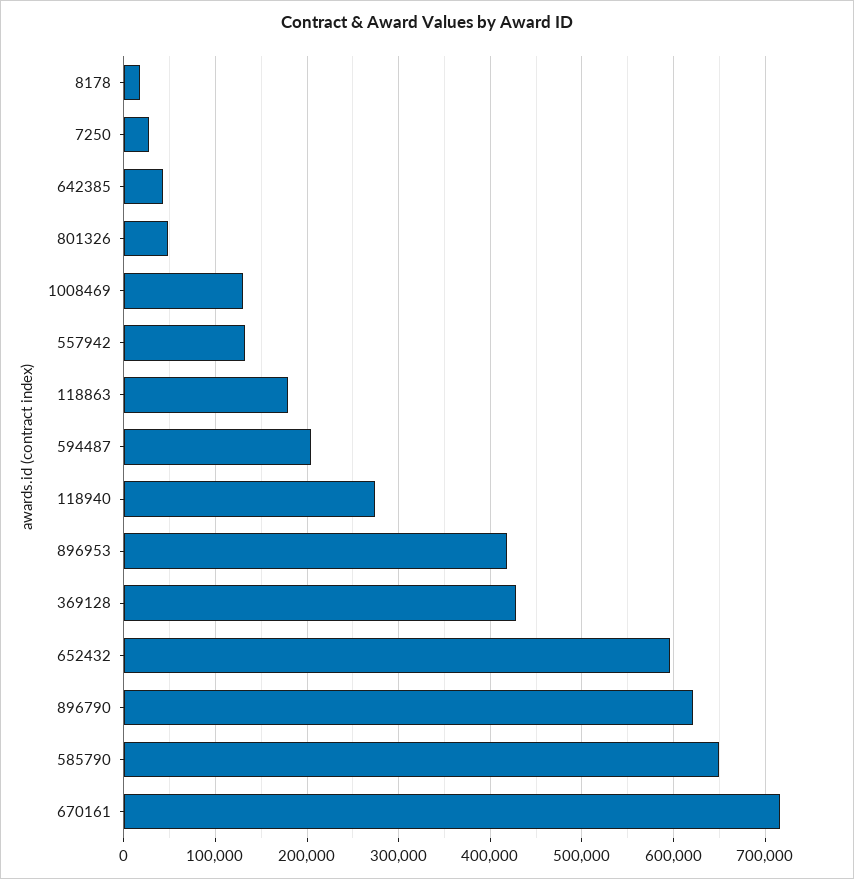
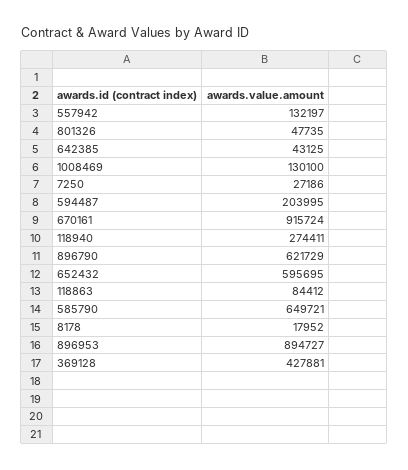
118863: 180000 -> 84412
896953: 420000 -> 894727
670161: 720000 -> 915724

